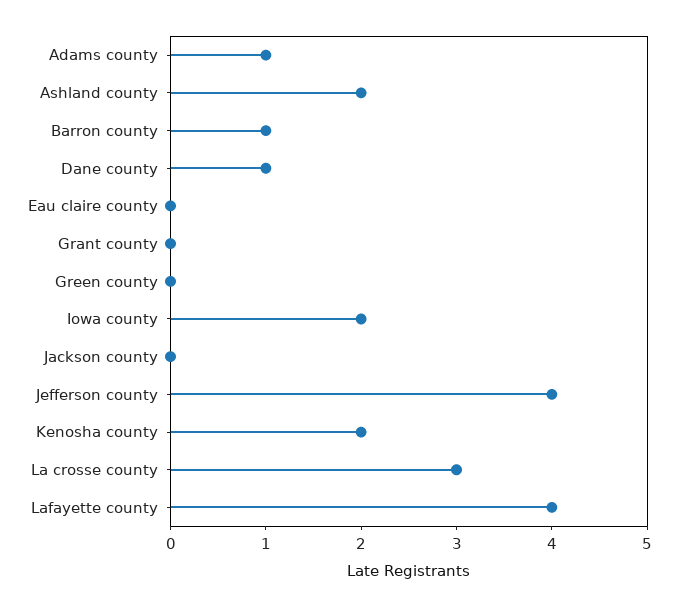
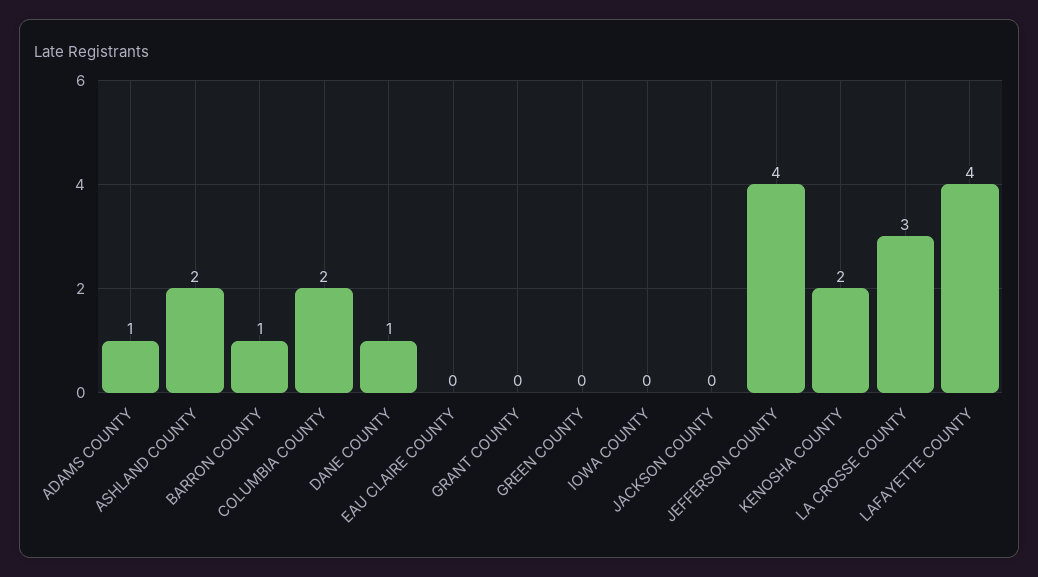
Iowa county: 2 -> 0
COLUMBIA COUNTY: none -> 2

